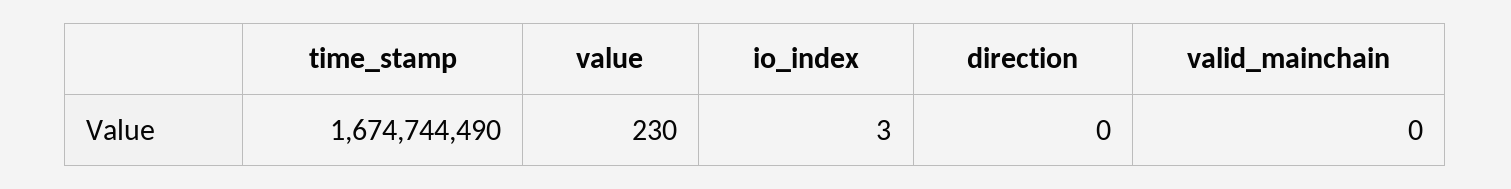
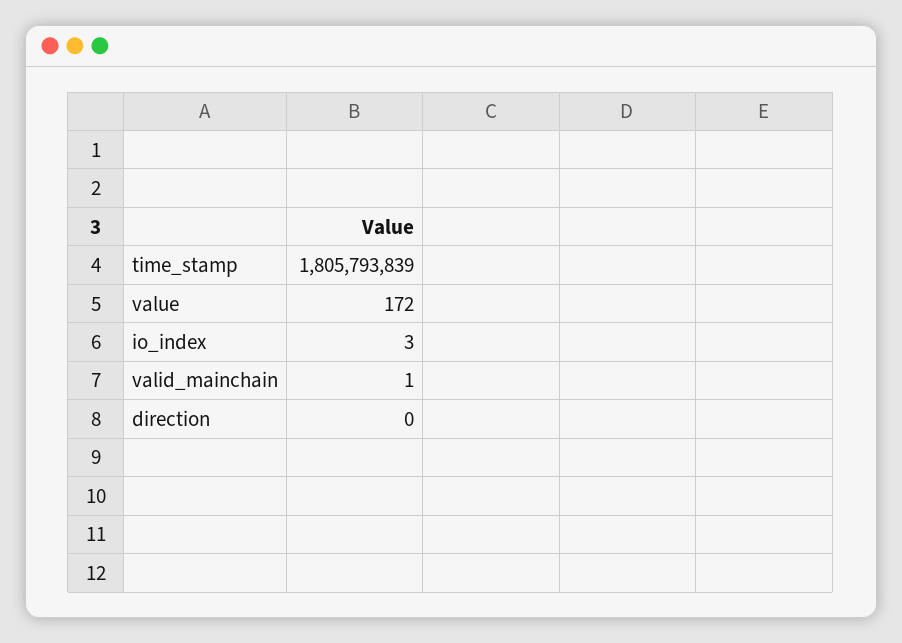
time_stamp: 1674744490 -> 1805793839
value: 230 -> 172
valid_mainchain: 0 -> 1

